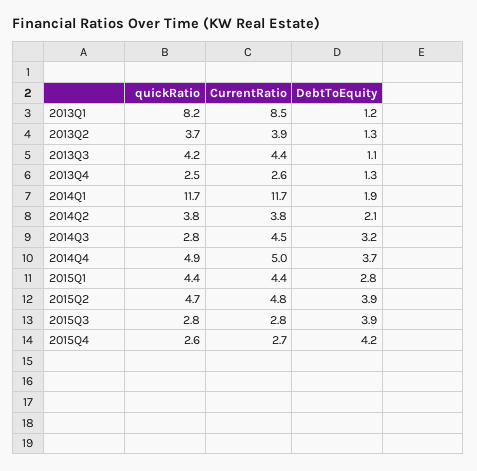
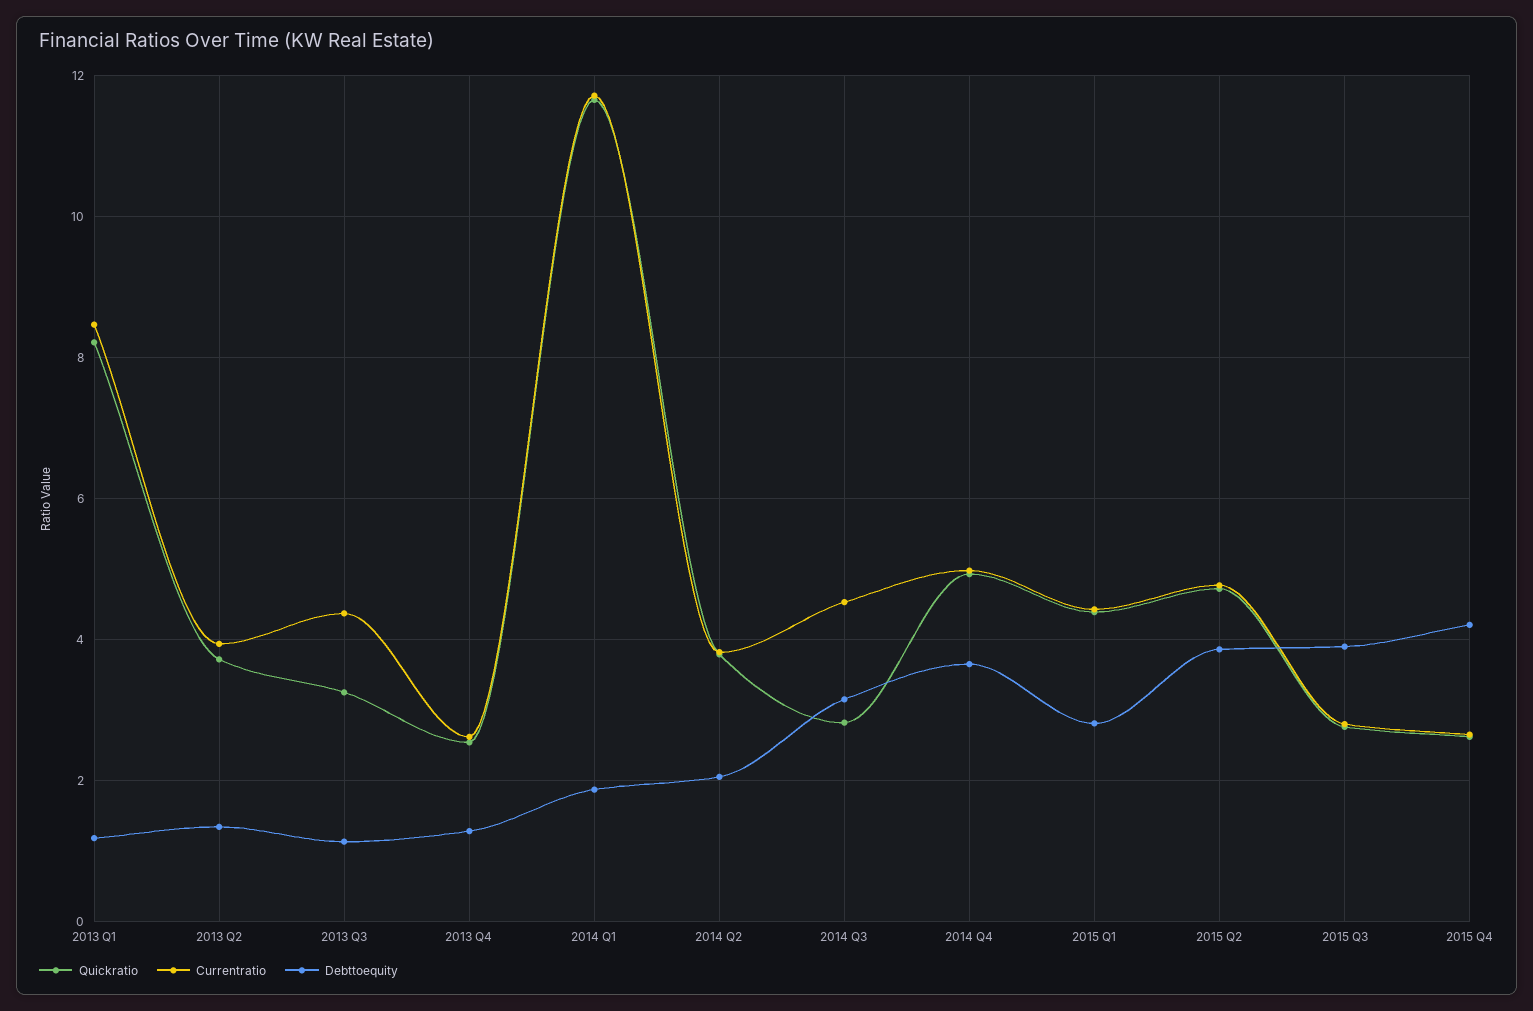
quickRatio, 2013Q3: 4.2 -> 3.2

